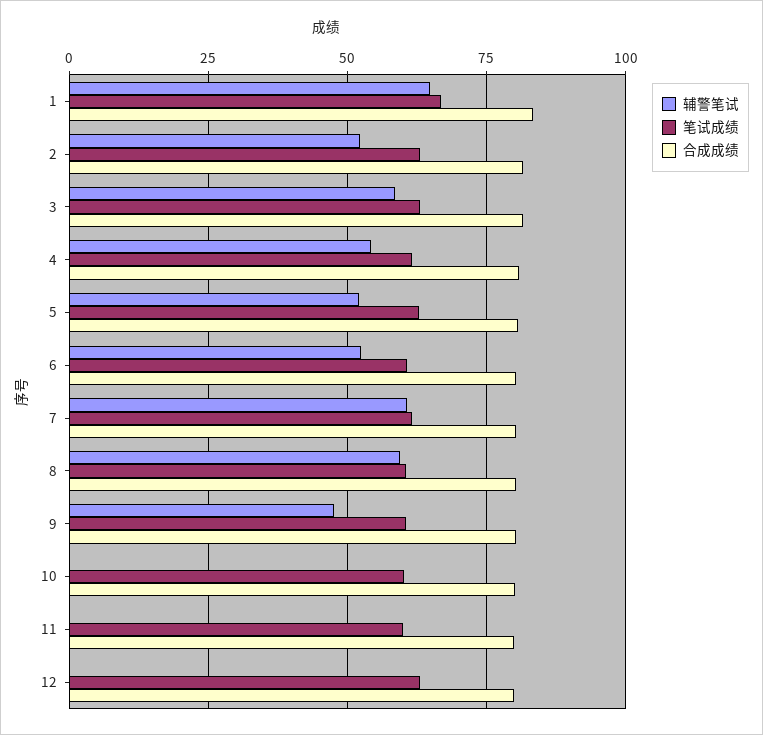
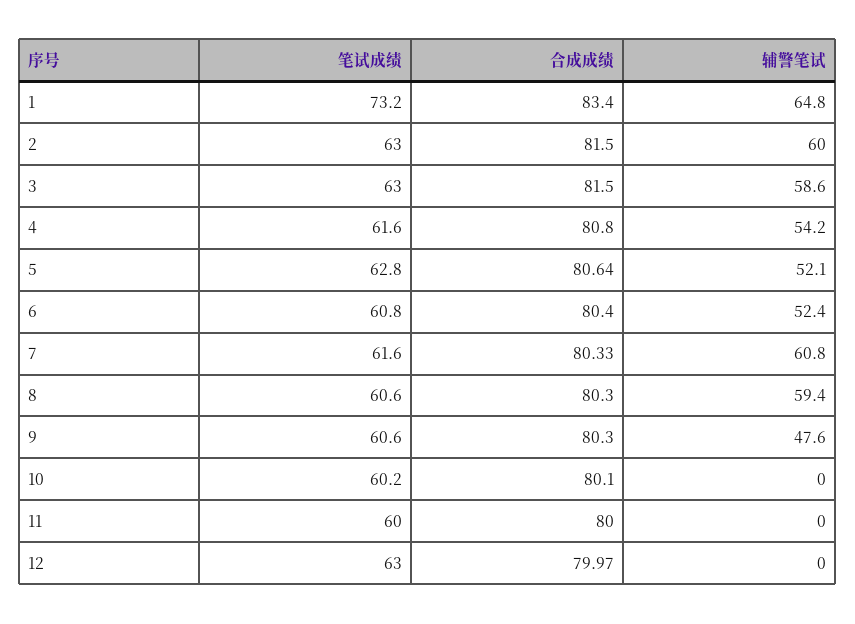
笔试成绩, 1: 67.5 -> 73.2
辅警笔试, 2: 52.5 -> 60

